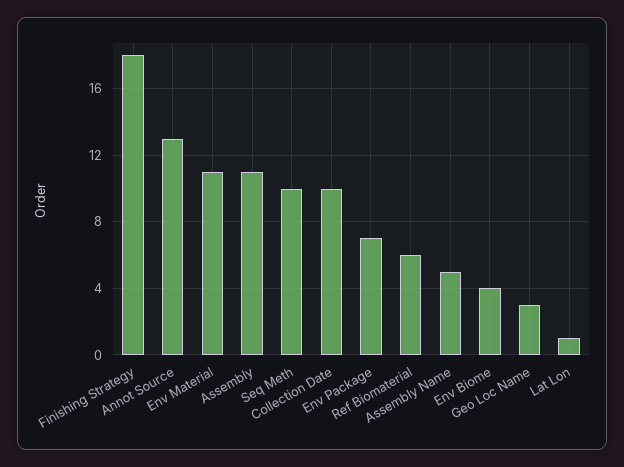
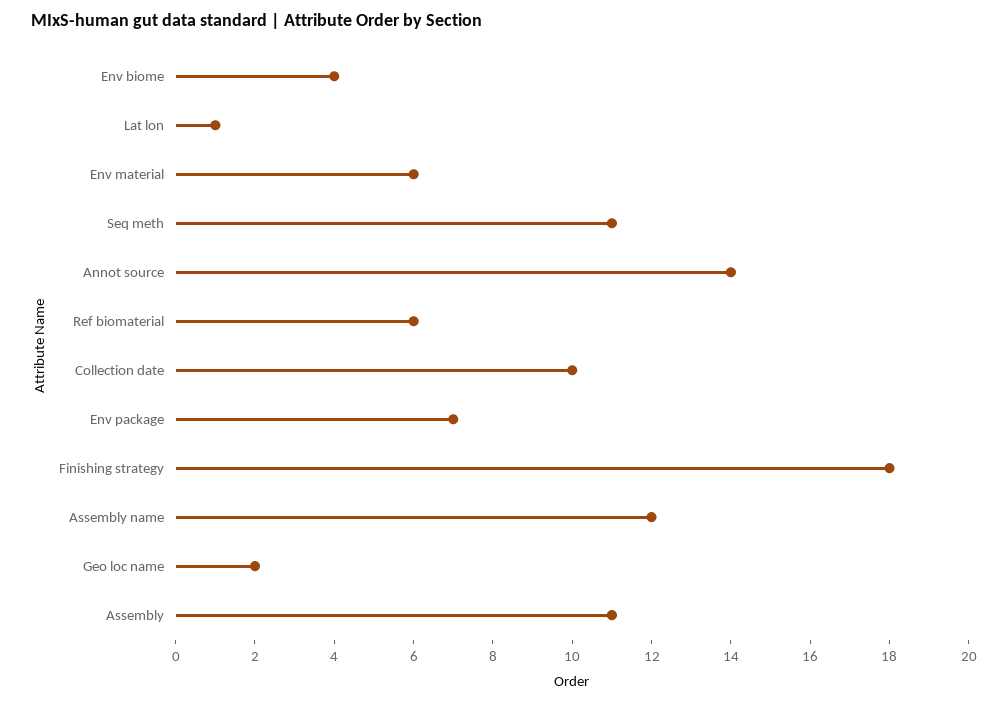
Annot Source: 13 -> 14
Env Material: 11 -> 6
Seq Meth: 10 -> 11
Assembly Name: 5 -> 12
Geo Loc Name: 3 -> 2

